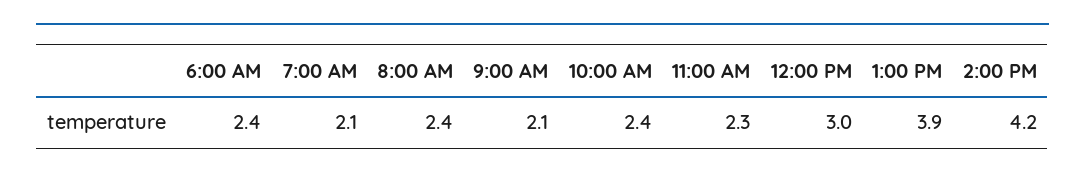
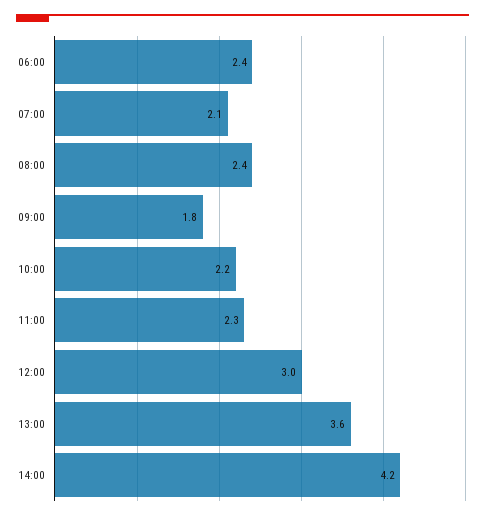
9:00 AM: 2.1 -> 1.8
10:00 AM: 2.4 -> 2.2
1:00 PM: 3.9 -> 3.6

